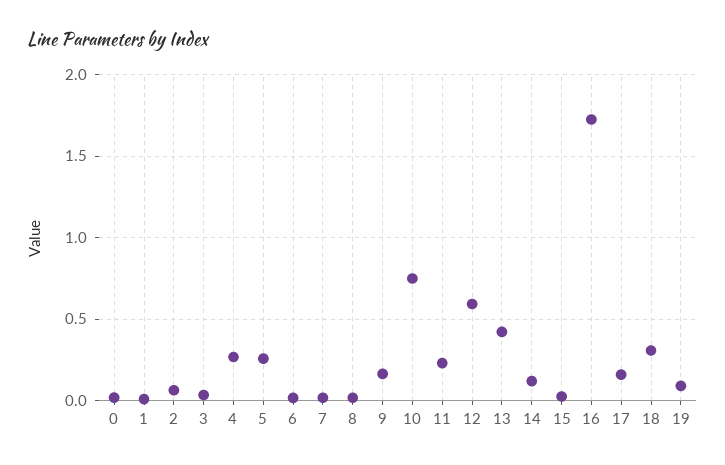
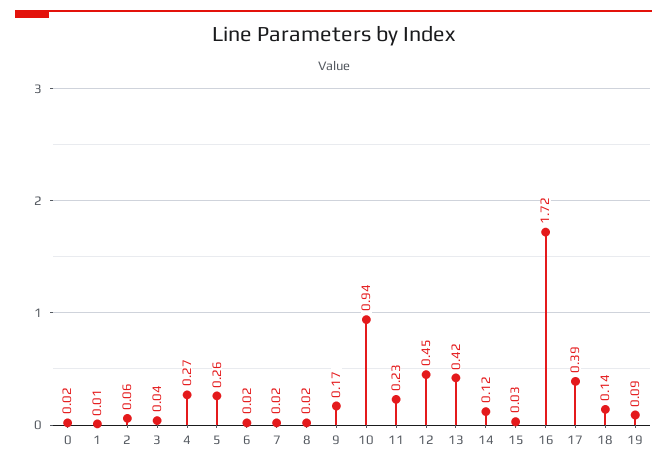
10: 0.75 -> 0.94
12: 0.6 -> 0.45
17: 0.15 -> 0.39
18: 0.3 -> 0.14

